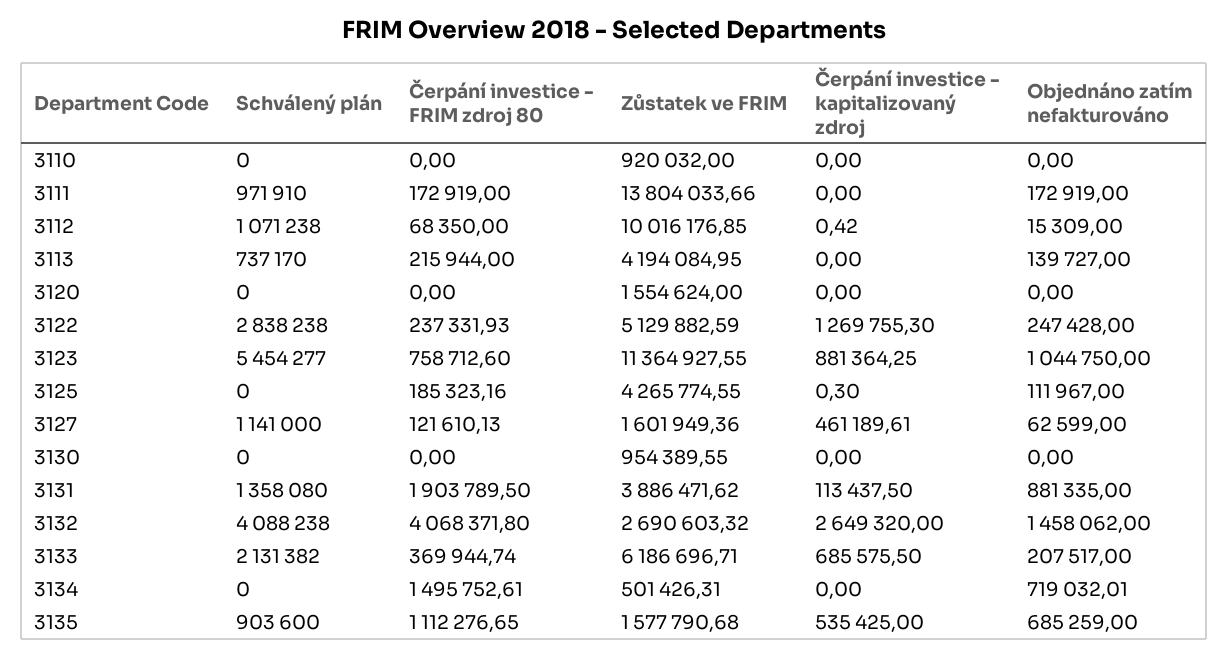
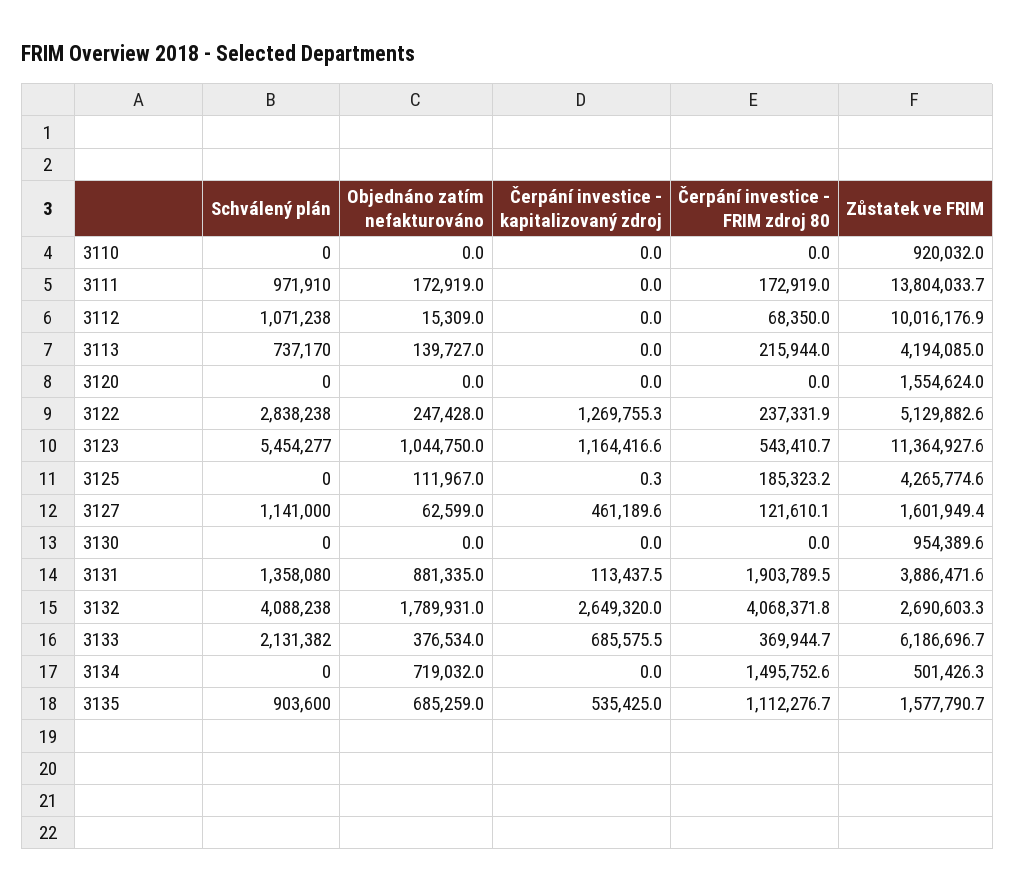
Čerpání investice - kapitalizovaný zdroj, 3112: 0.42 -> 0
Čerpání investice - FRIM zdroj 80, 3123: 758712.6 -> 543410.7
Čerpání investice - kapitalizovaný zdroj, 3123: 881364.25 -> 1164416.6
Objednáno zatím nefakturováno, 3132: 1458062 -> 1789931
Objednáno zatím nefakturováno, 3133: 207517 -> 376534

